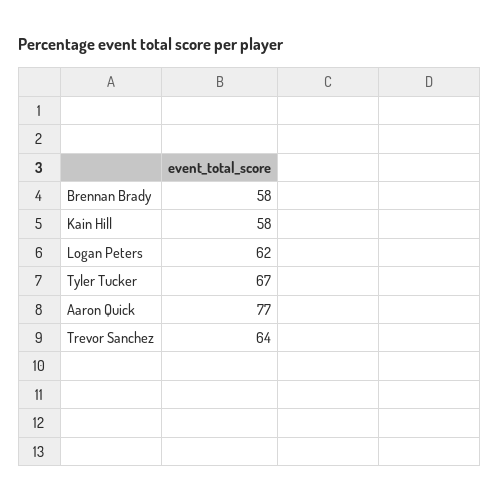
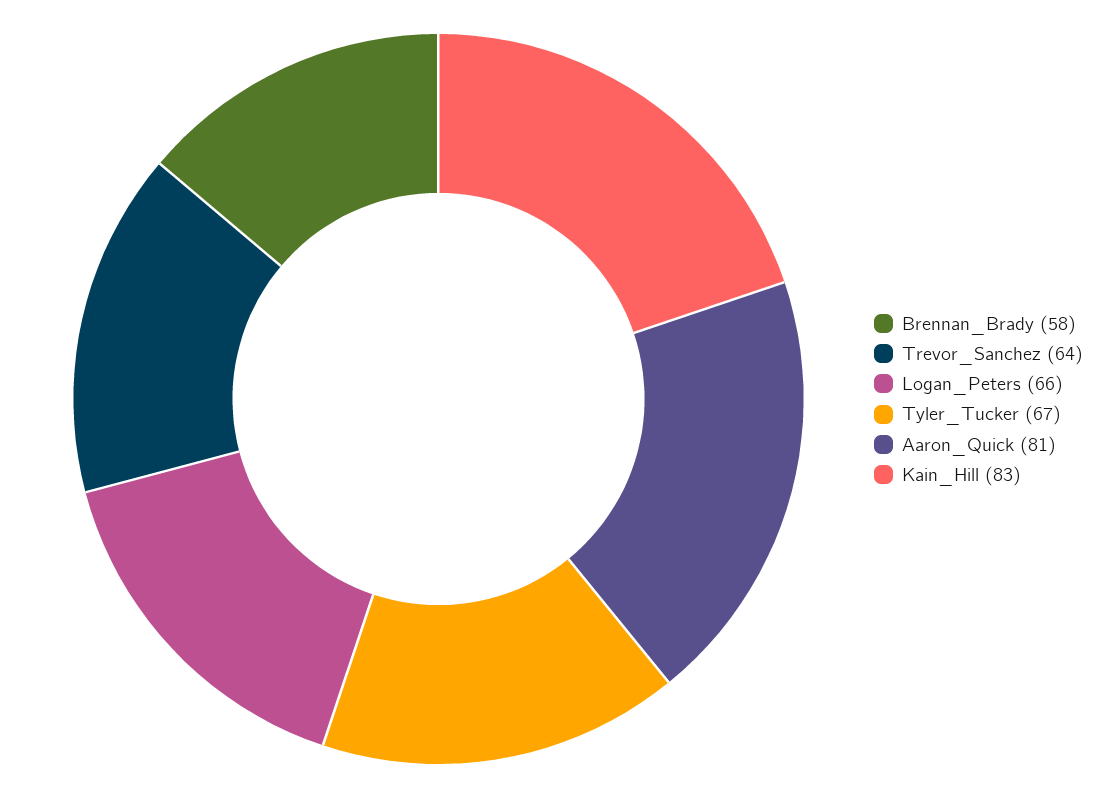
Kain Hill: 58 -> 83
Logan Peters: 62 -> 66
Aaron Quick: 77 -> 81

